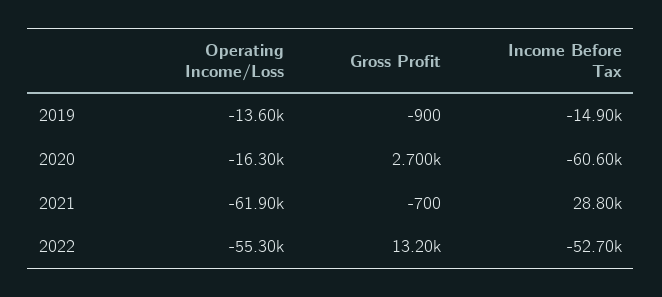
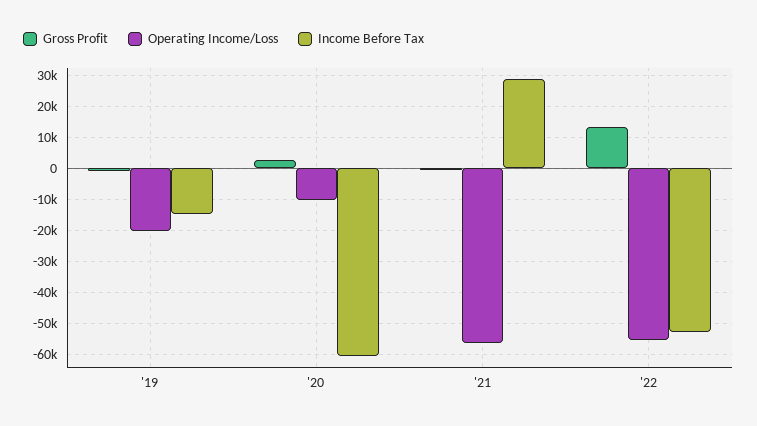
Operating Income/Loss, 2019: -13600 -> -20000
Operating Income/Loss, 2020: -16300 -> -10000
Operating Income/Loss, 2021: -61900 -> -56000

